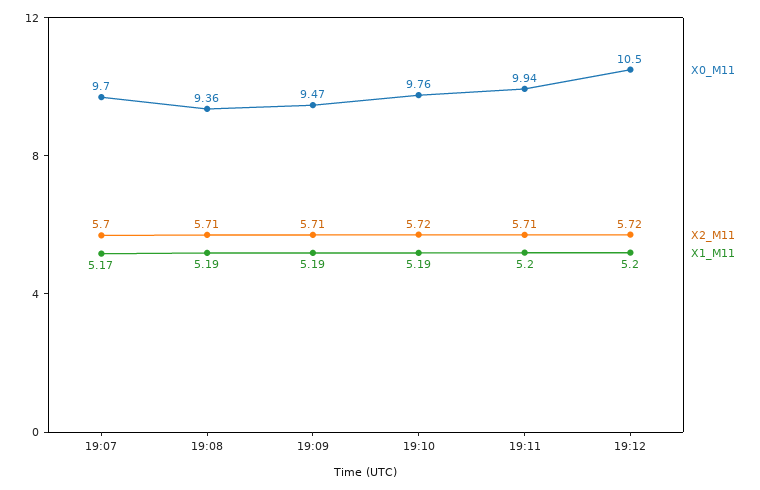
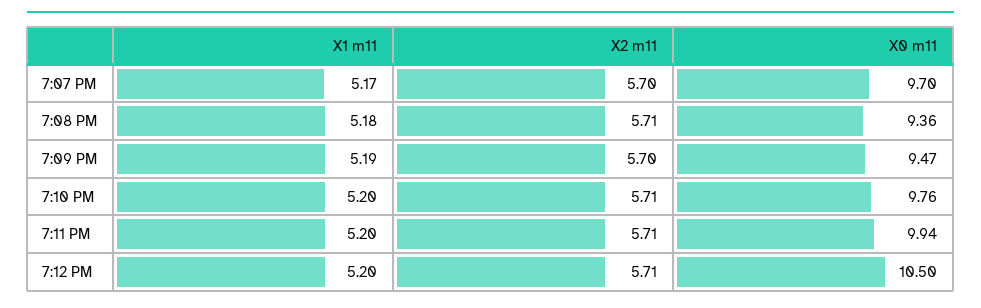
X1_M11, 19:08: 5.19 -> 5.18
X2_M11, 19:09: 5.71 -> 5.7
X2_M11, 19:10: 5.72 -> 5.71
X1_M11, 19:10: 5.19 -> 5.2
X2_M11, 19:12: 5.72 -> 5.71

